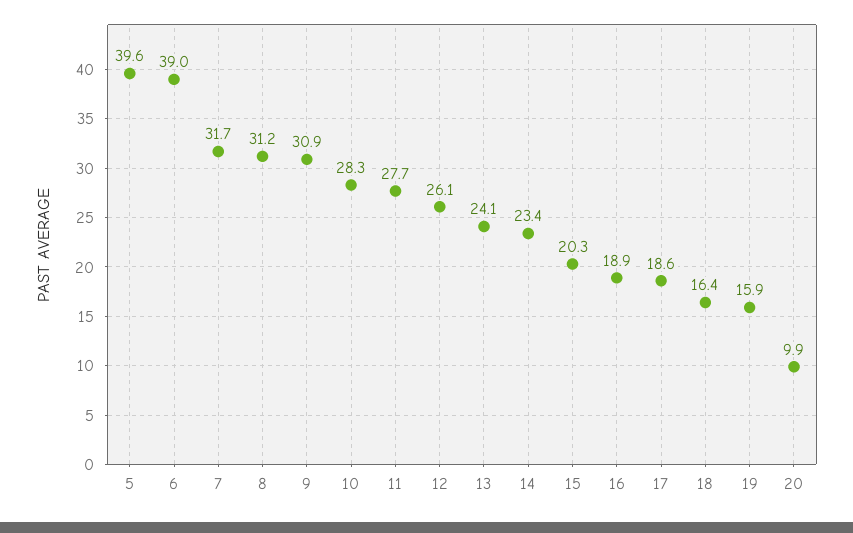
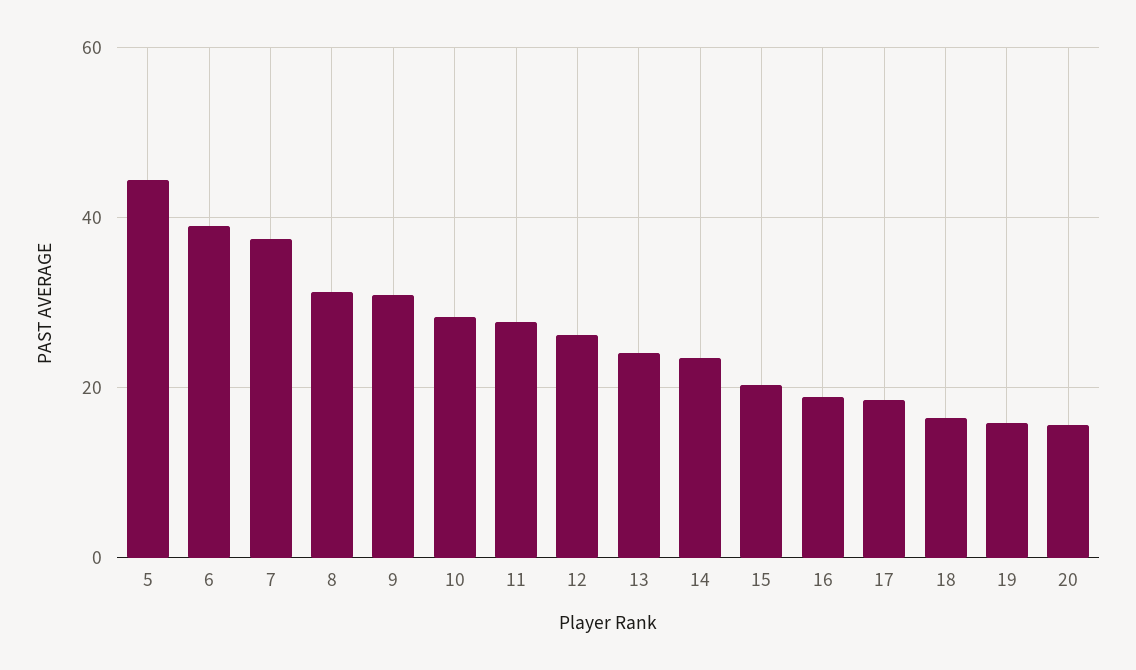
5: 39.6 -> 44
7: 31.7 -> 38
20: 9.9 -> 16

